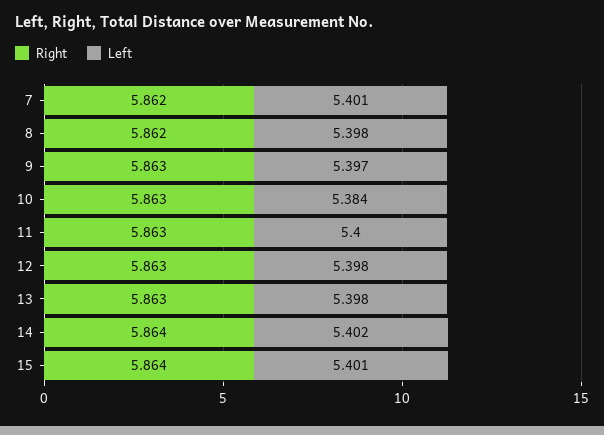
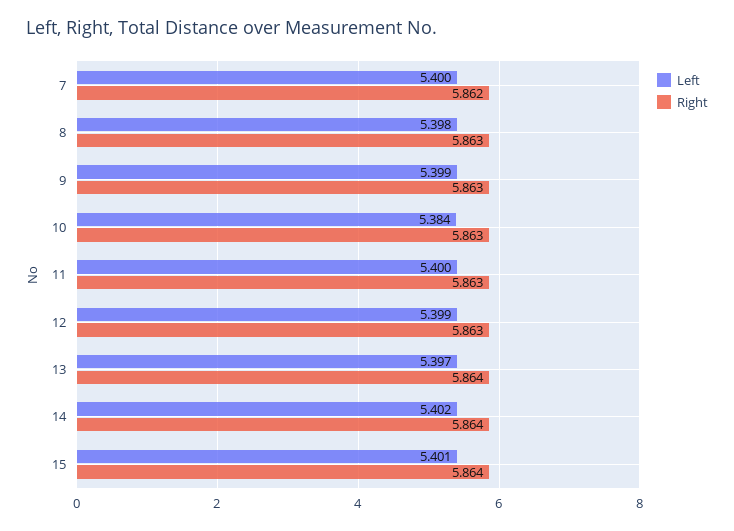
Left, 7: 5.401 -> 5.4
Right, 8: 5.862 -> 5.863
Left, 9: 5.397 -> 5.399
Left, 12: 5.398 -> 5.399
Right, 13: 5.863 -> 5.864
Left, 13: 5.398 -> 5.397

